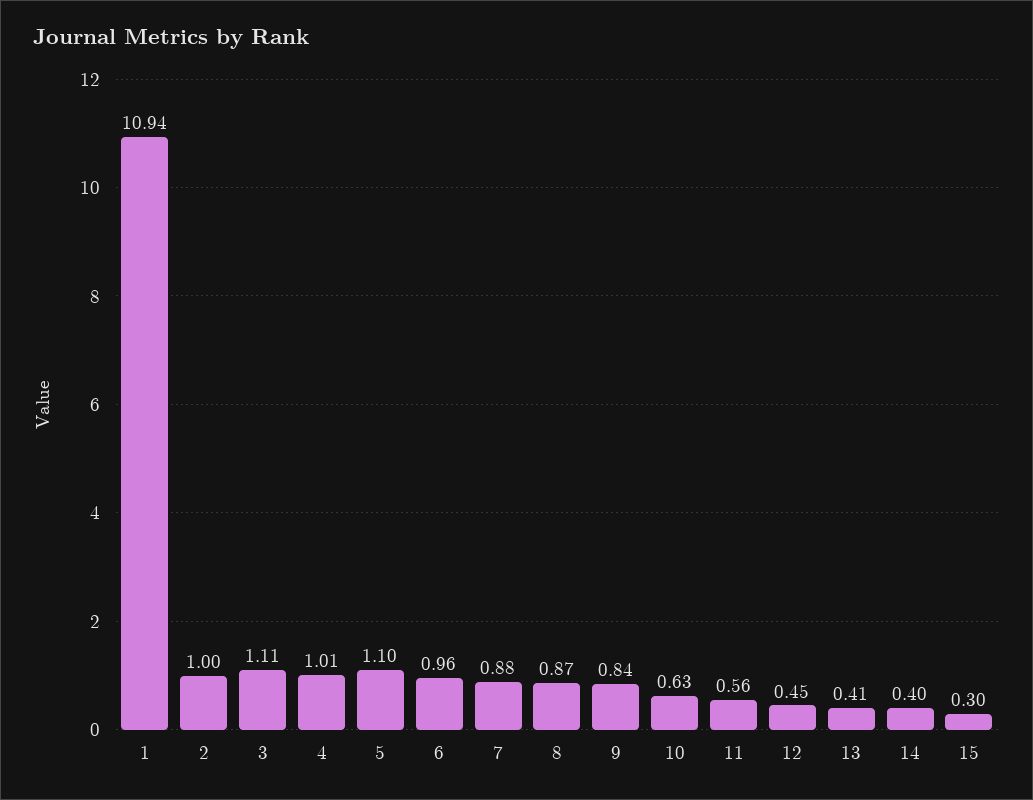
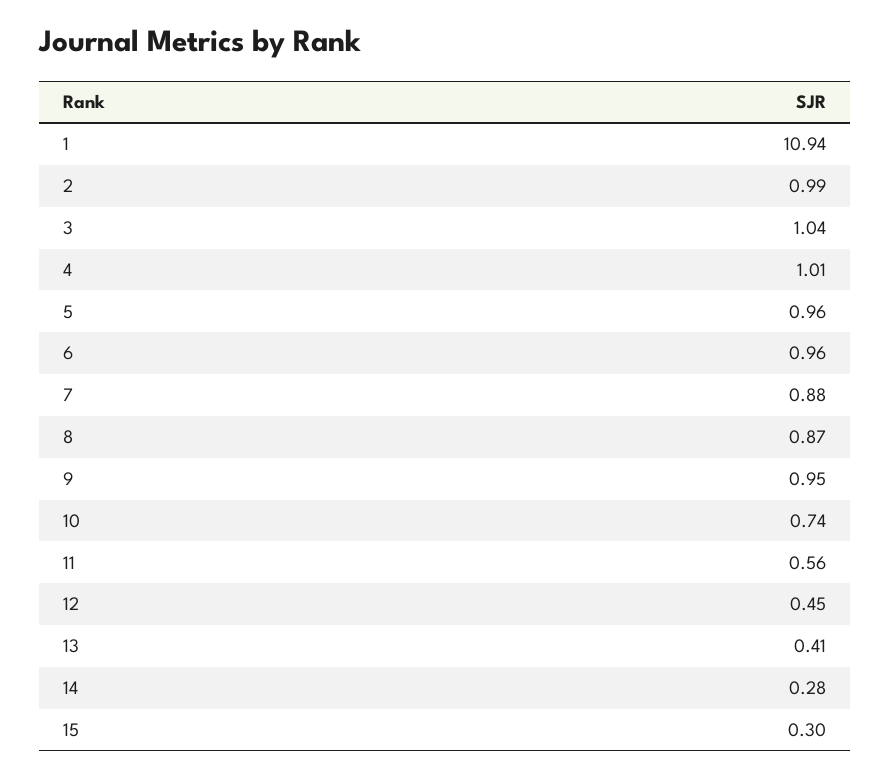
2: 1 -> 0.99
3: 1.11 -> 1.04
5: 1.1 -> 0.96
9: 0.84 -> 0.95
10: 0.63 -> 0.74
14: 0.4 -> 0.28

